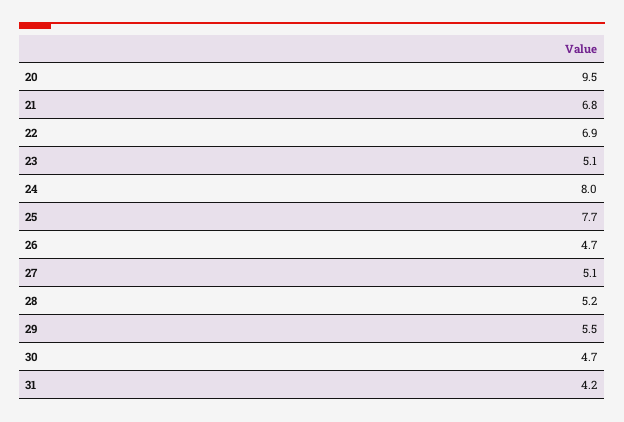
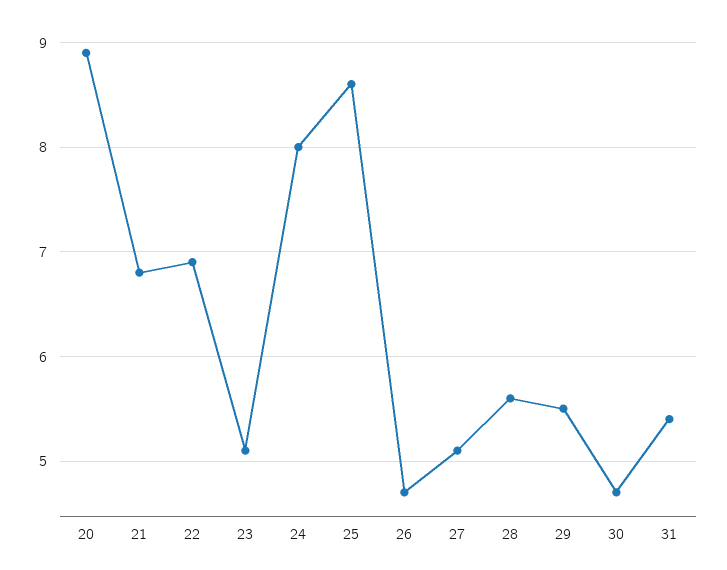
20: 9.5 -> 8.9
25: 7.7 -> 8.6
28: 5.2 -> 5.6
31: 4.2 -> 5.4

